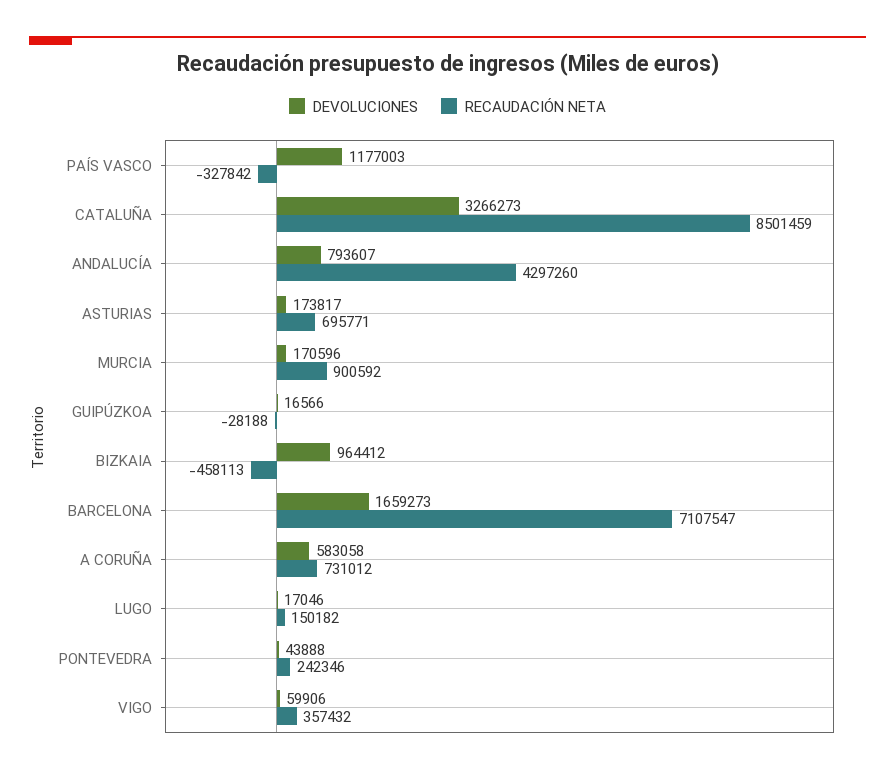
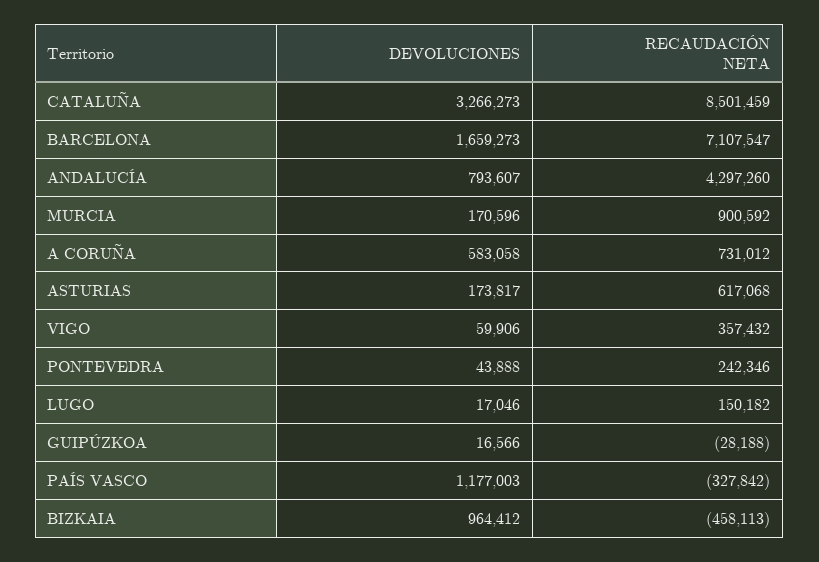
RECAUDACIÓN NETA, ASTURIAS: 695771 -> 617068

